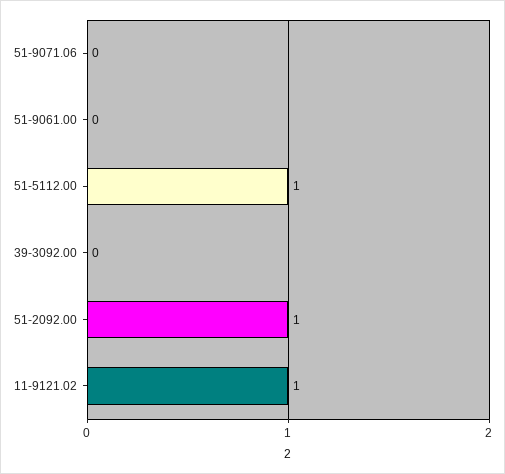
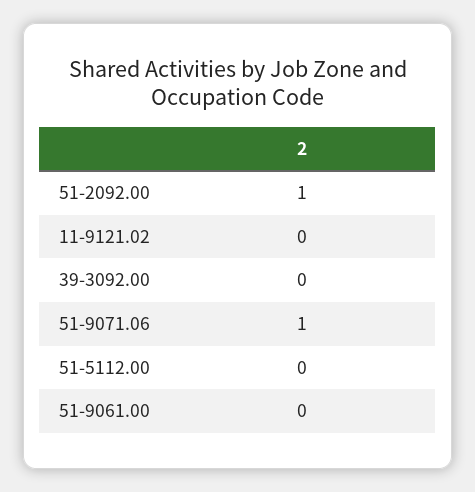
51-9071.06: 0 -> 1
51-5112.00: 1 -> 0
11-9121.02: 1 -> 0

